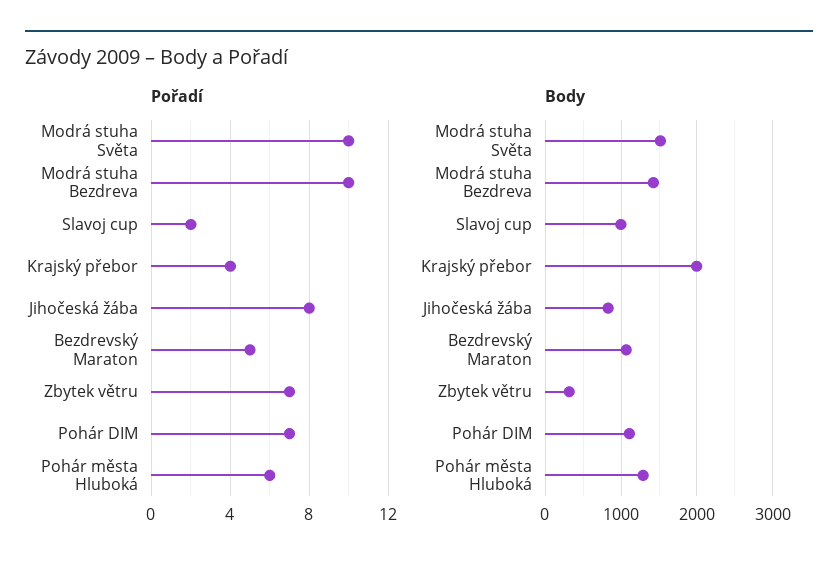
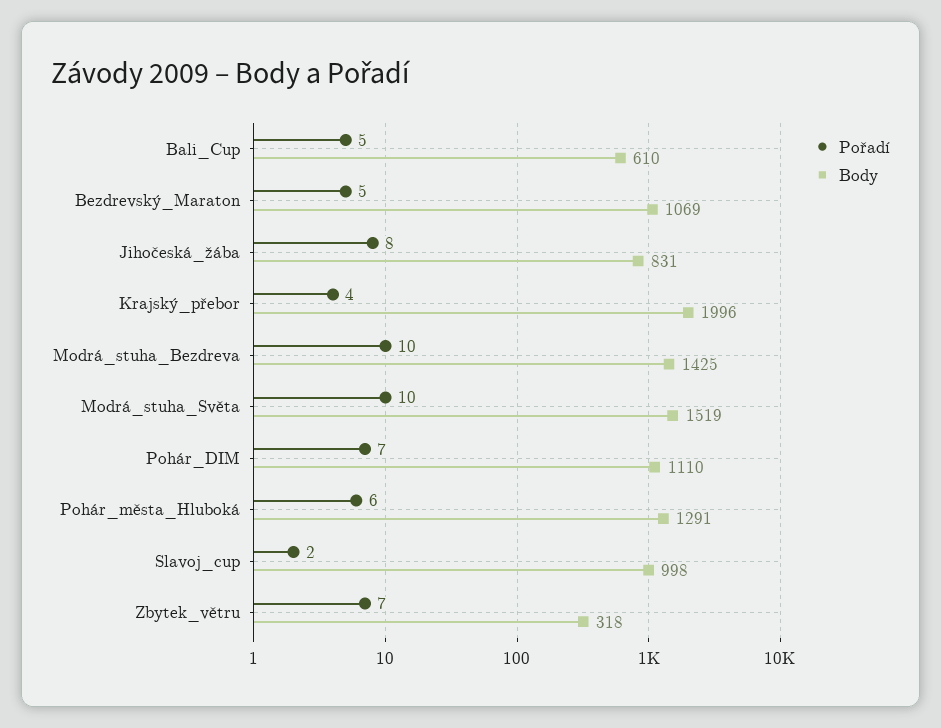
Pořadí, Bali_Cup: none -> 5
Body, Bali_Cup: none -> 610

